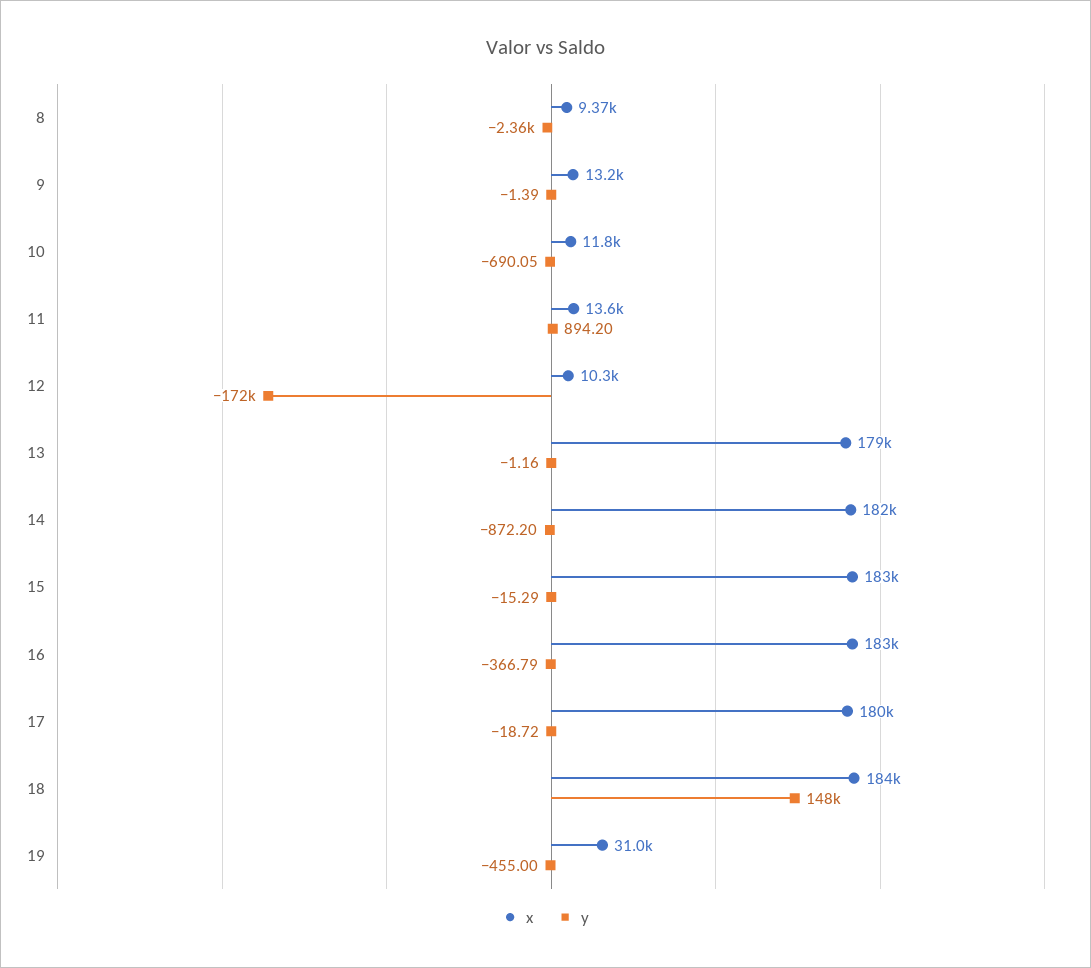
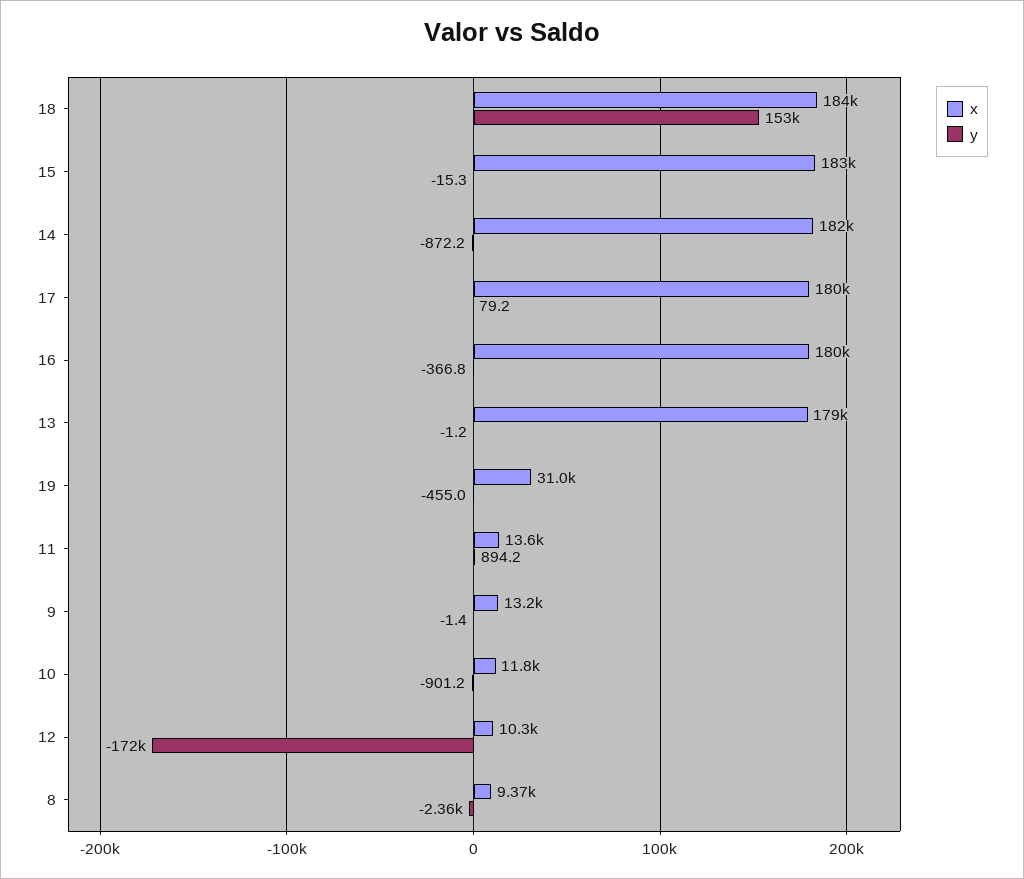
y, 10: -690.05 -> -901.2
x, 16: 183000 -> 180000
y, 17: -18.72 -> 79.2
y, 18: 148000 -> 153000

